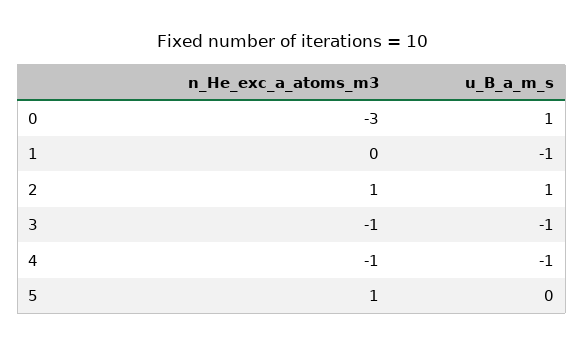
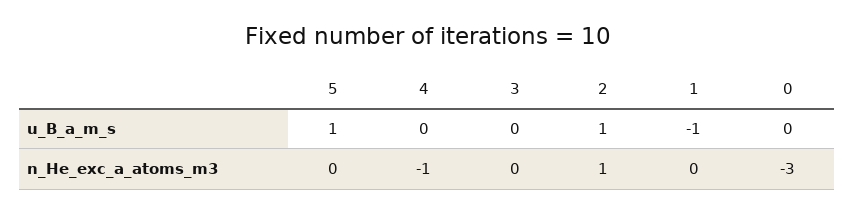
u_B_a_m_s, 0: 1 -> 0
n_He_exc_a_atoms_m3, 3: -1 -> 0
u_B_a_m_s, 3: -1 -> 0
u_B_a_m_s, 4: -1 -> 0
n_He_exc_a_atoms_m3, 5: 1 -> 0
u_B_a_m_s, 5: 0 -> 1

